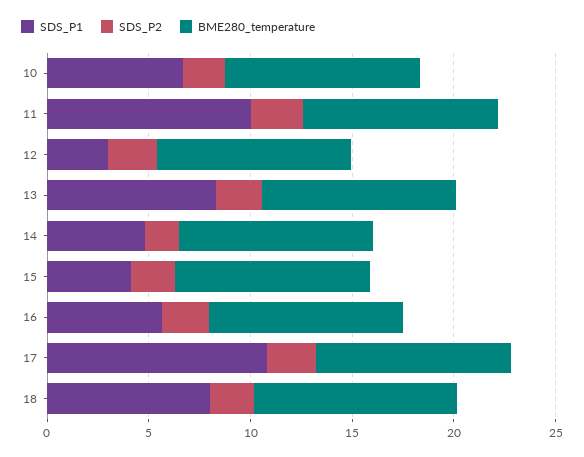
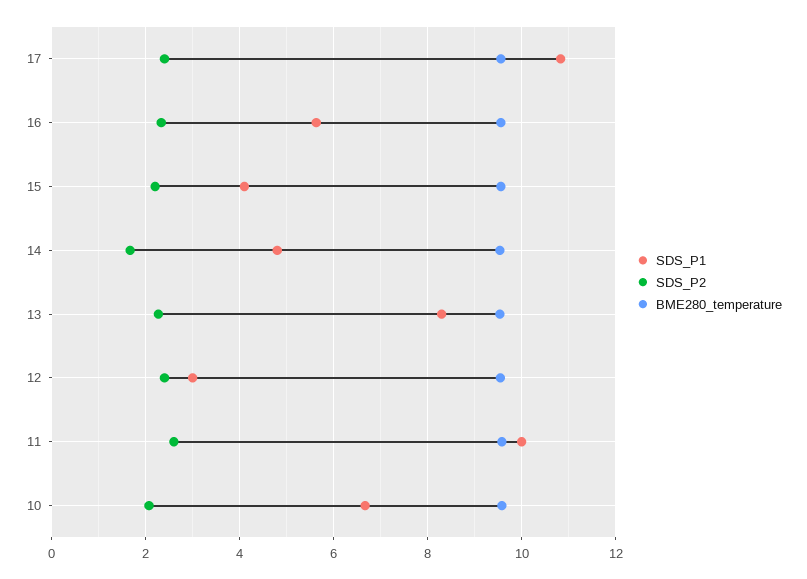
SDS_P1, 18: 8 -> none
SDS_P2, 18: 2 -> none
BME280_temperature, 18: 10 -> none

